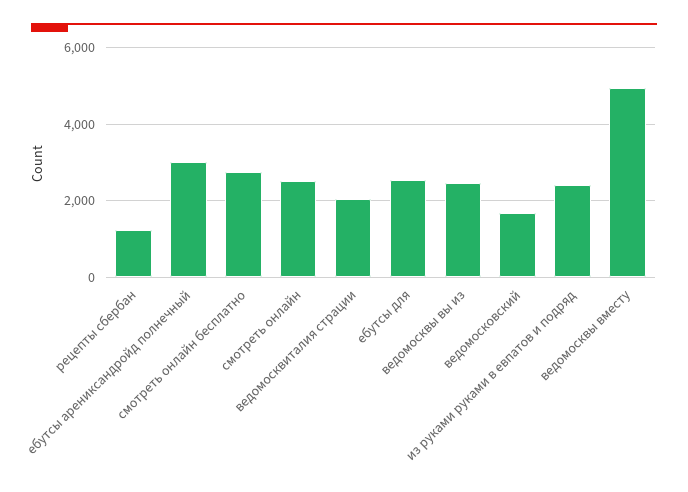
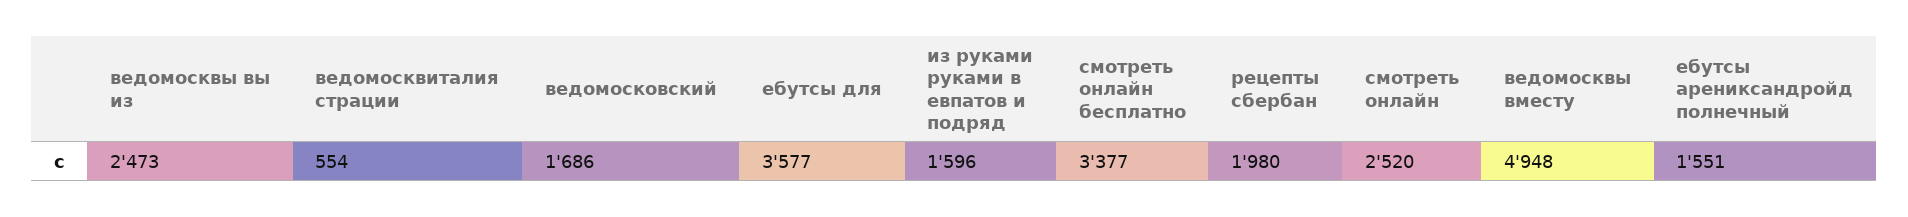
рецепты сбербан: 1200 -> 1980
ебутсы арениксандройд полнечный: 3000 -> 1551
смотреть онлайн бесплатно: 2800 -> 3377
ведомосквиталия страции: 2000 -> 554
ебутсы для: 2600 -> 3577
из руками руками в евпатов и подряд: 2400 -> 1596

